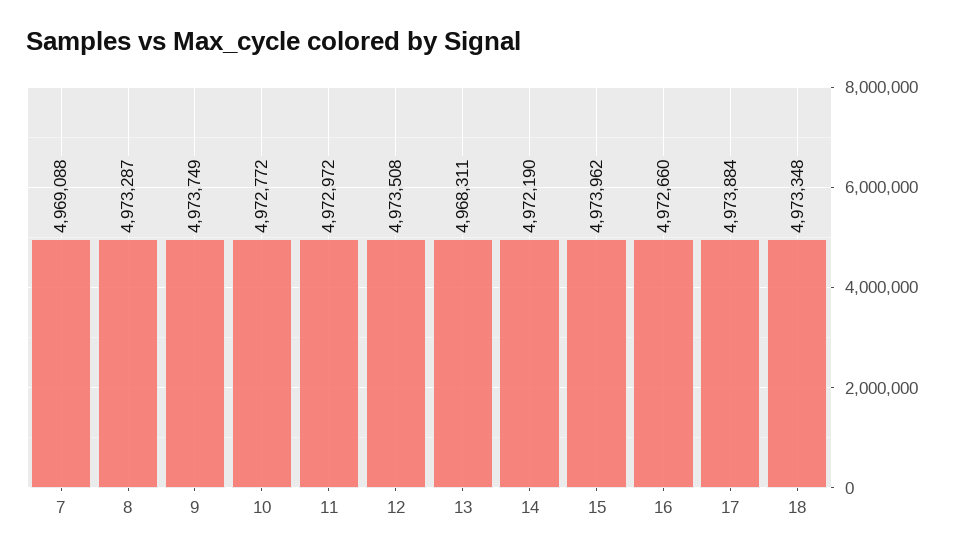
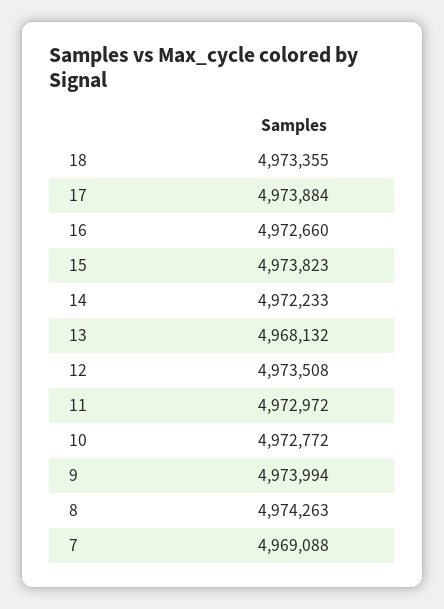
8: 4973287 -> 4974263
9: 4973749 -> 4973994
13: 4968311 -> 4968132
14: 4972190 -> 4972233
15: 4973962 -> 4973823
18: 4973348 -> 4973355

